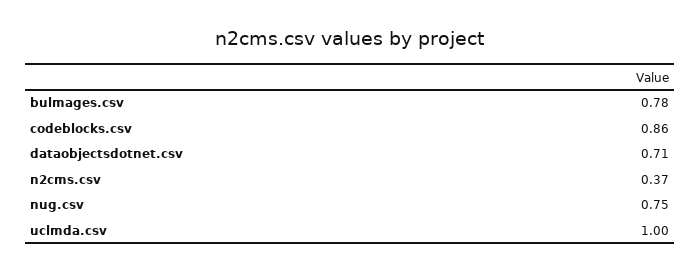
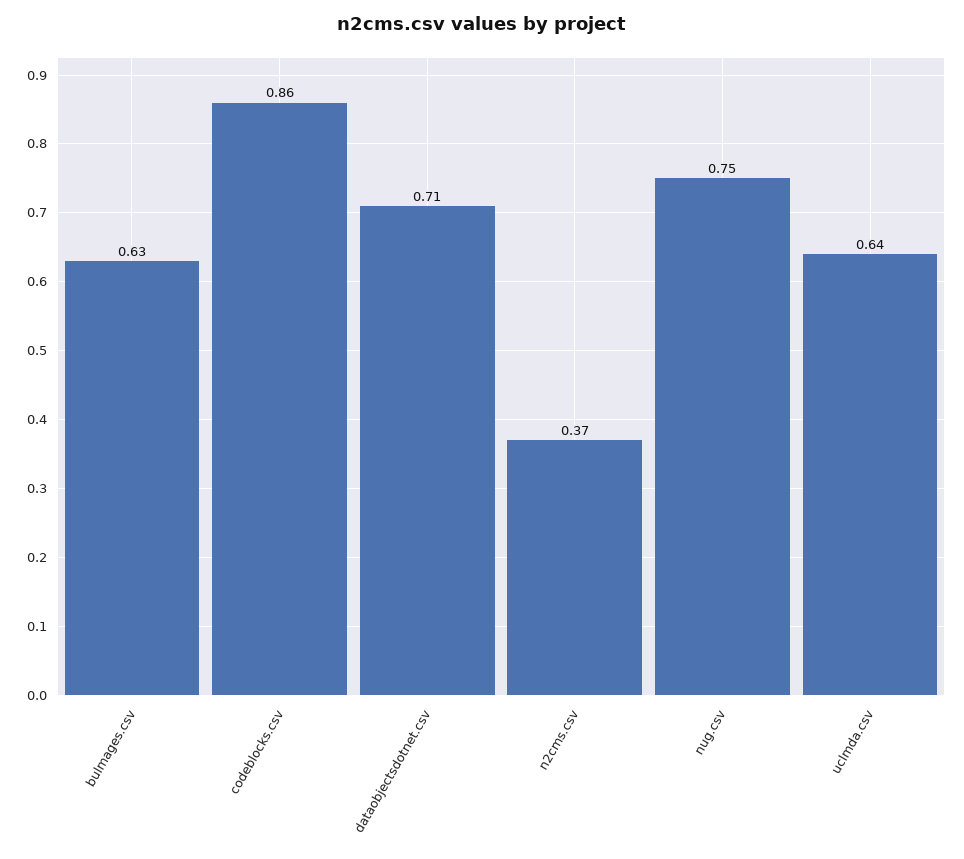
bulmages.csv: 0.78 -> 0.63
uclmda.csv: 1 -> 0.64

